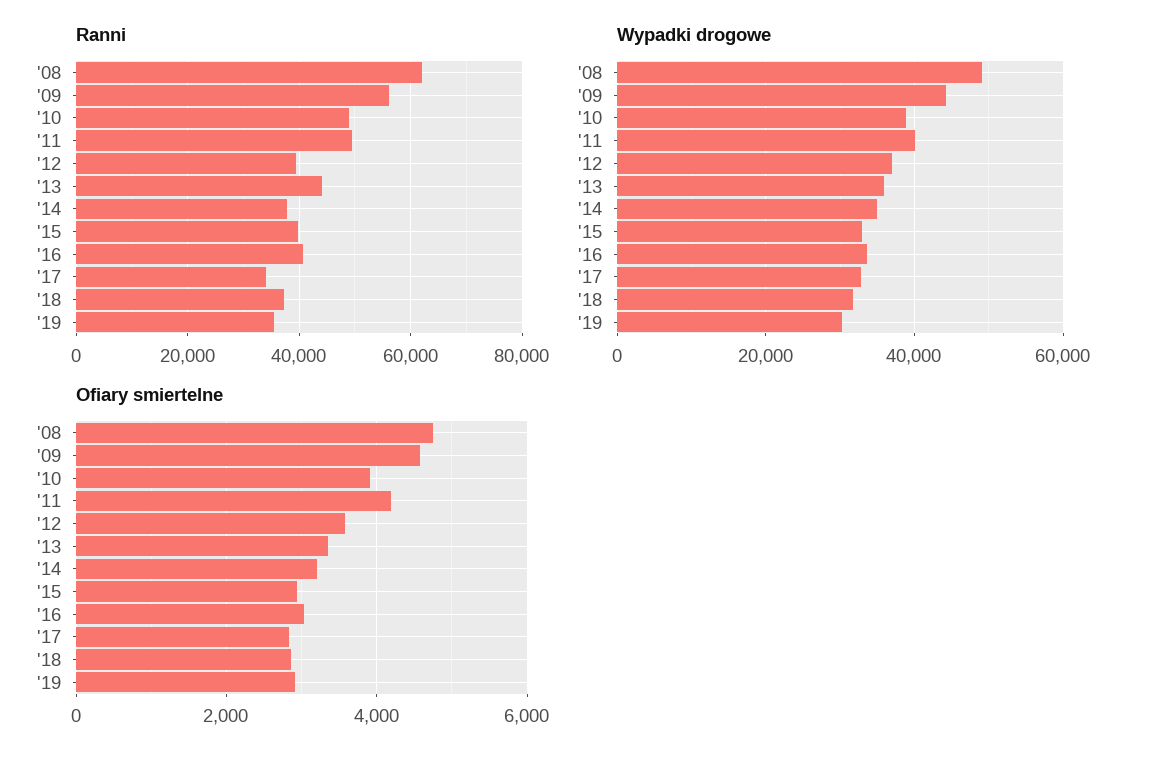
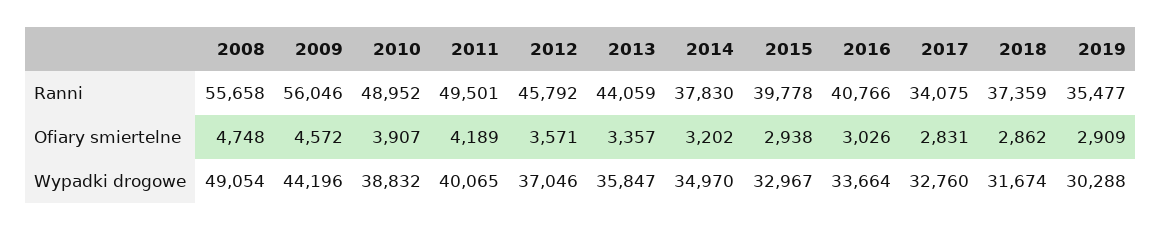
Ranni, '08: 62000 -> 55658
Ranni, '12: 40000 -> 45792

